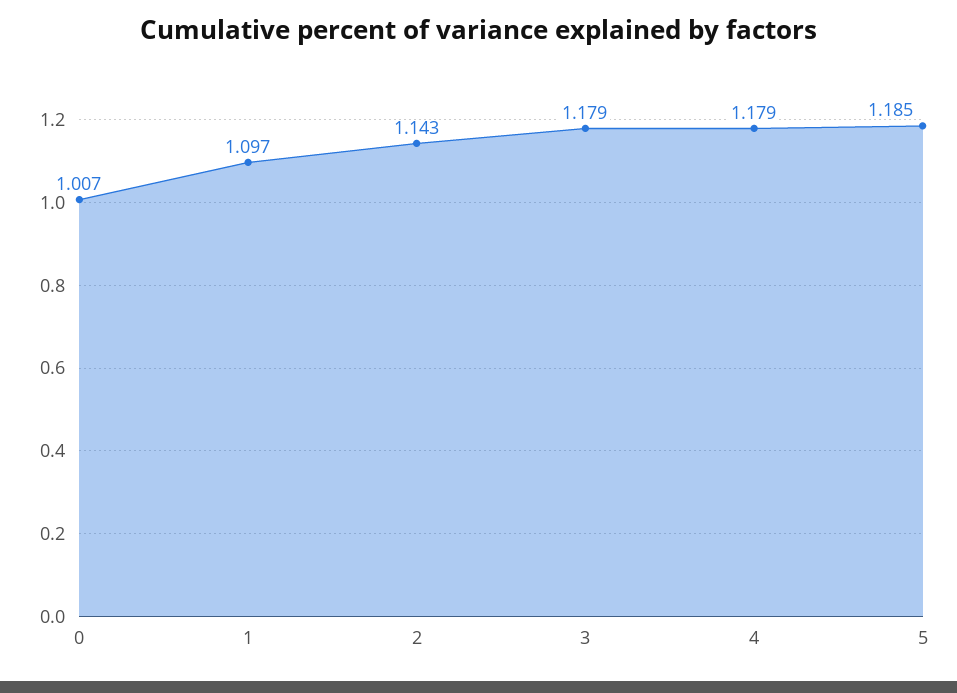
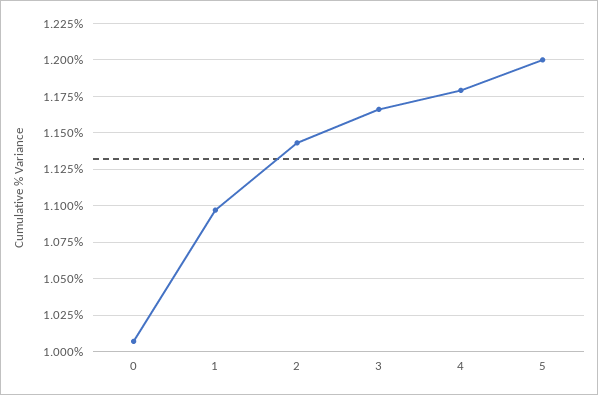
3: 1.179 -> 1.165
5: 1.185 -> 1.2

